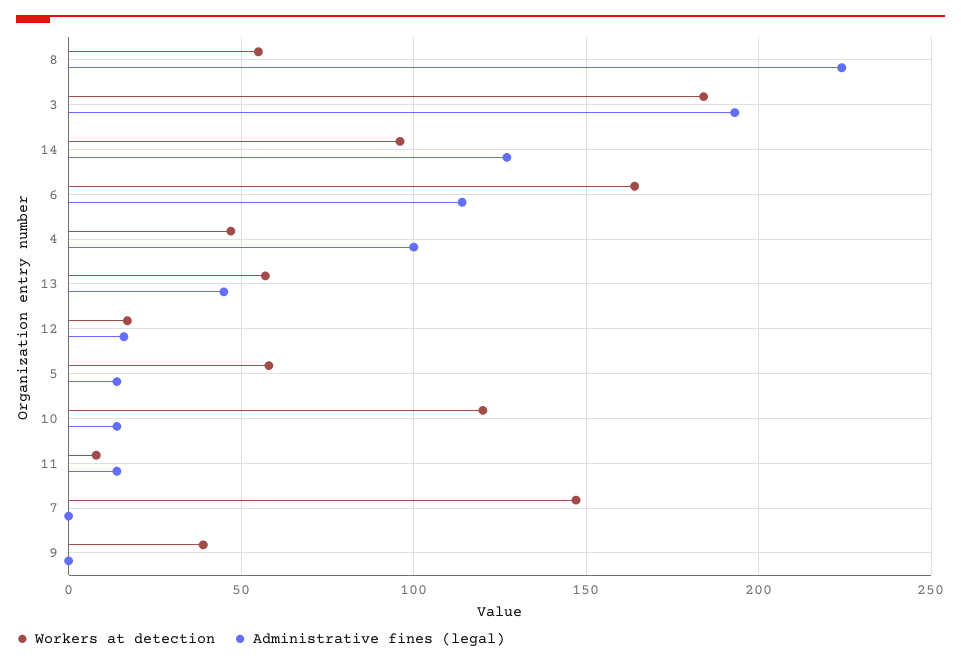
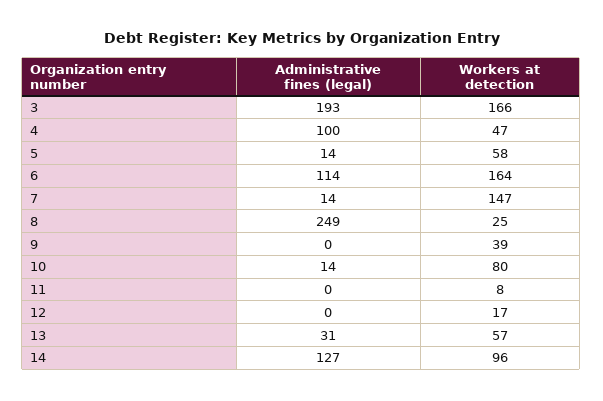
Workers at detection, 8: 55 -> 25
Administrative fines (legal), 8: 225 -> 249
Workers at detection, 3: 185 -> 166
Administrative fines (legal), 13: 45 -> 31
Administrative fines (legal), 12: 15 -> 0
Workers at detection, 10: 120 -> 80
Administrative fines (legal), 11: 15 -> 0
Administrative fines (legal), 7: 0 -> 14

